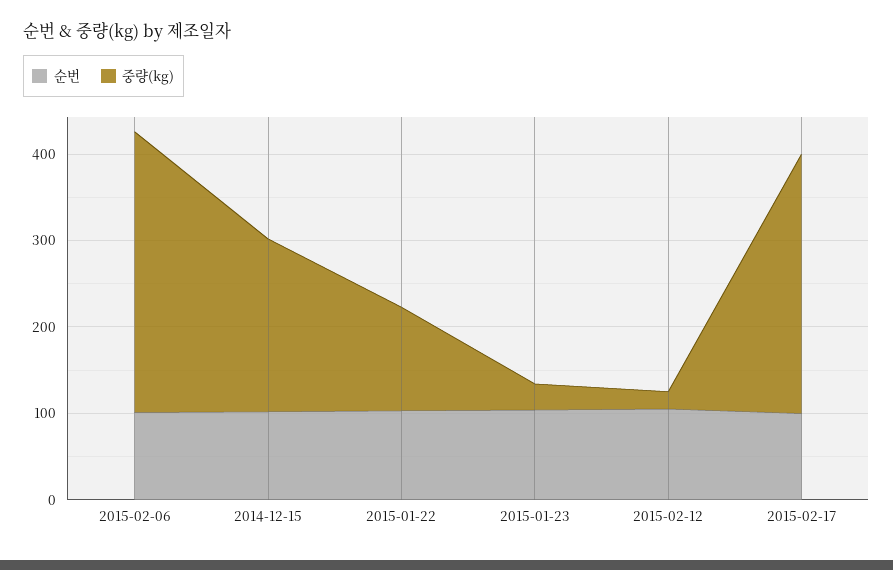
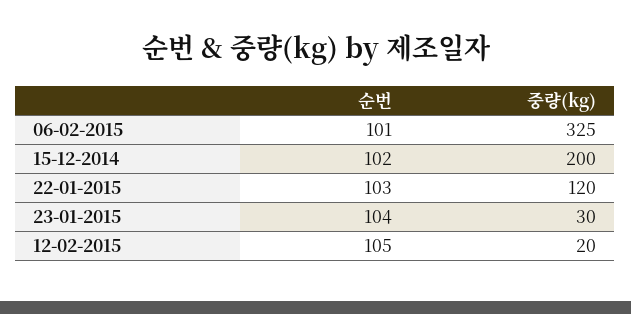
순번, 2015-02-17: 100 -> none
중량(kg), 2015-02-17: 300 -> none

